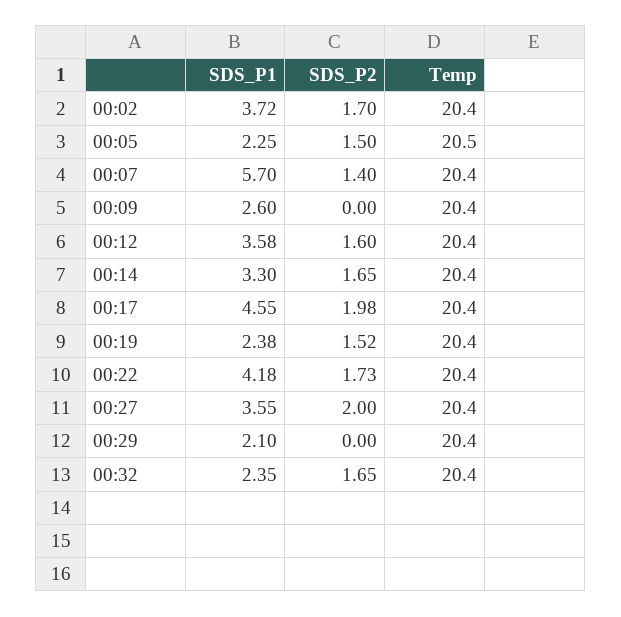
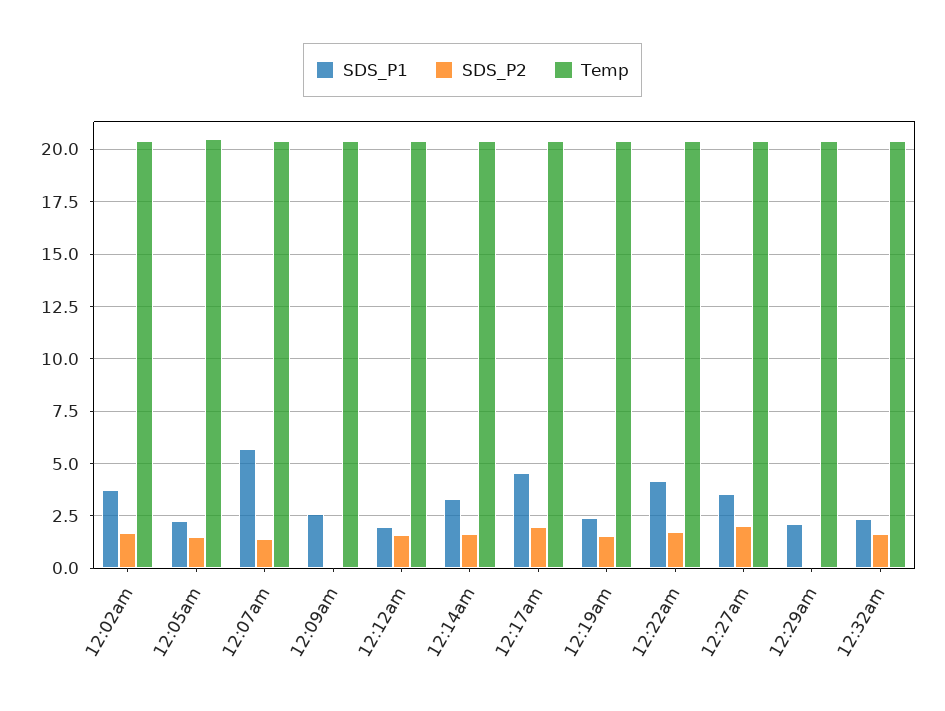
SDS_P1, 00:12: 3.58 -> 2

